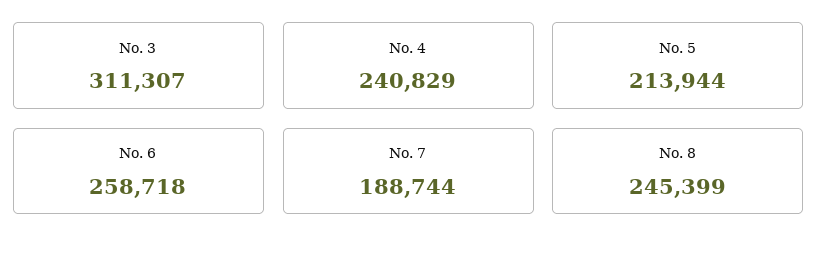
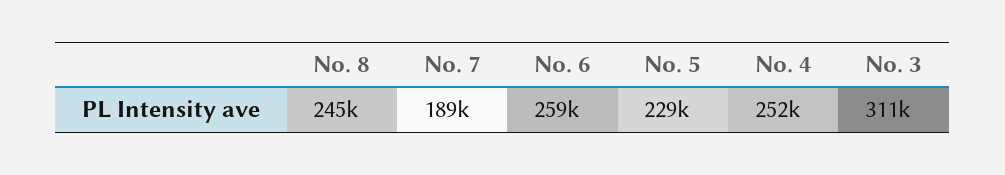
No. 4: 240829 -> 252000
No. 5: 213944 -> 229000

